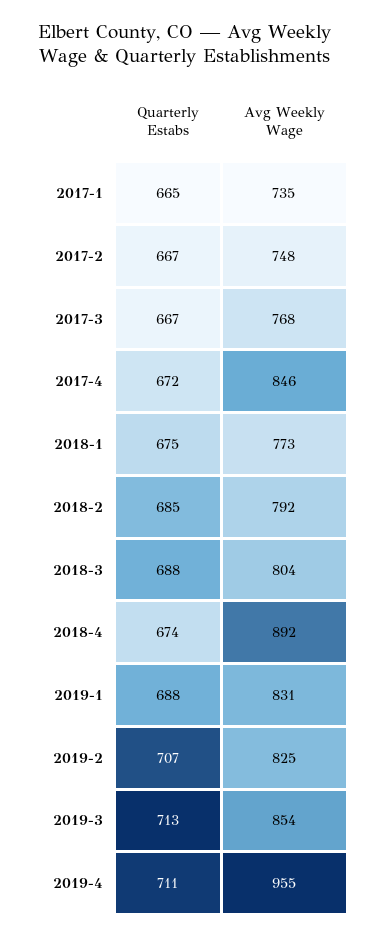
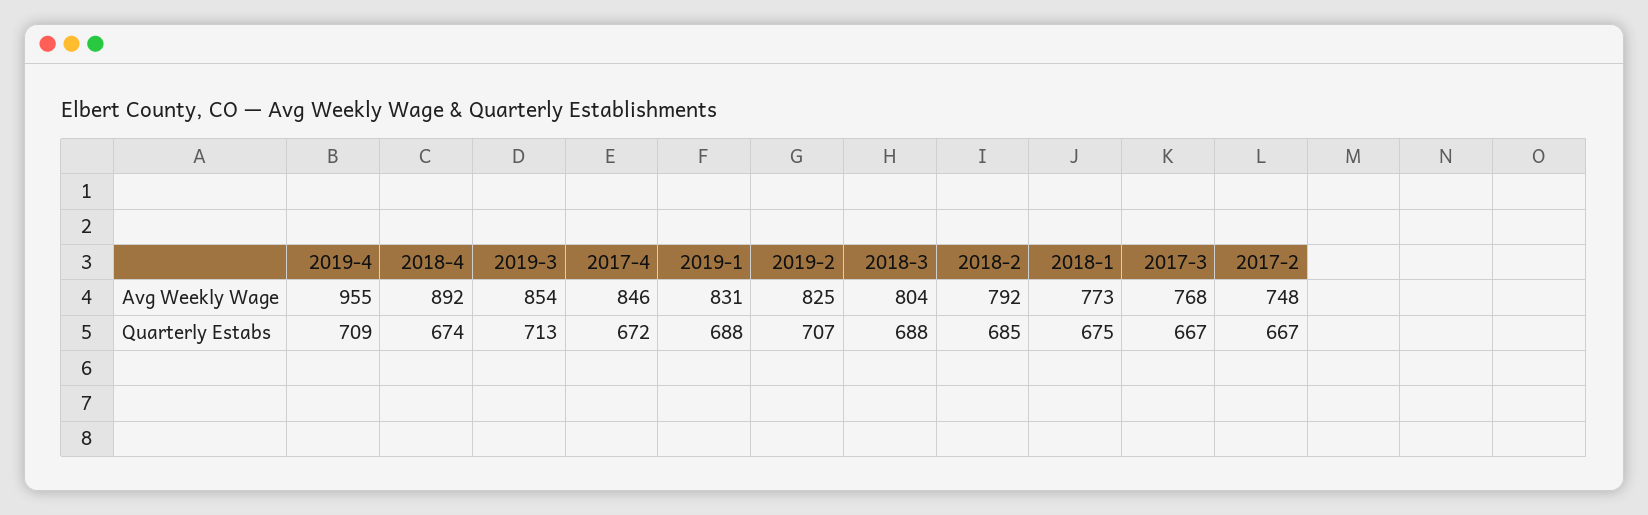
Quarterly Estabs, 2017-1: 665 -> none
Avg Weekly Wage, 2017-1: 735 -> none
Quarterly Estabs, 2019-4: 711 -> 709

